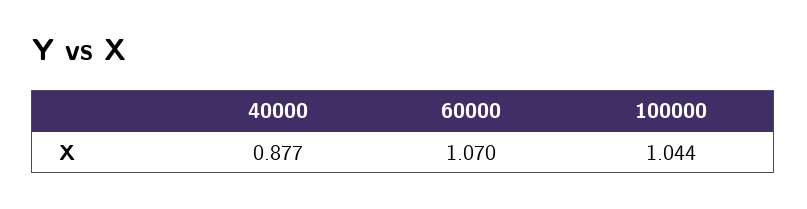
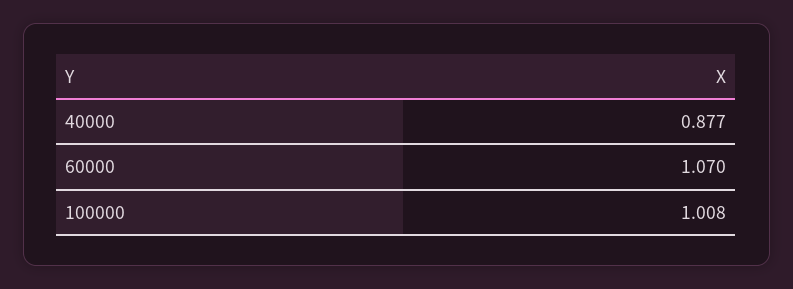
100000: 1.044 -> 1.008

